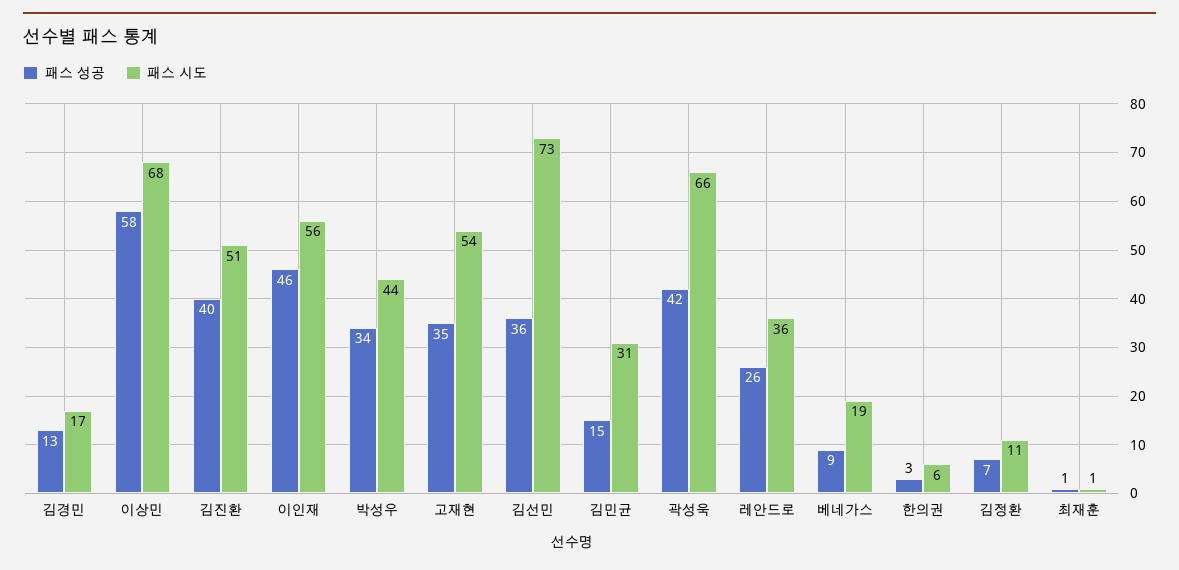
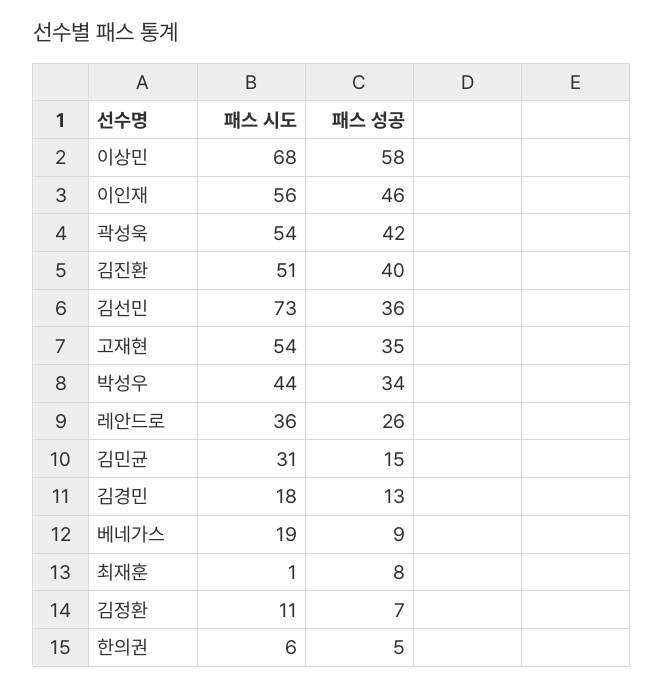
패스 시도, 김경민: 17 -> 18
패스 시도, 곽성욱: 66 -> 54
패스 성공, 한의권: 3 -> 5
패스 성공, 최재훈: 1 -> 8

